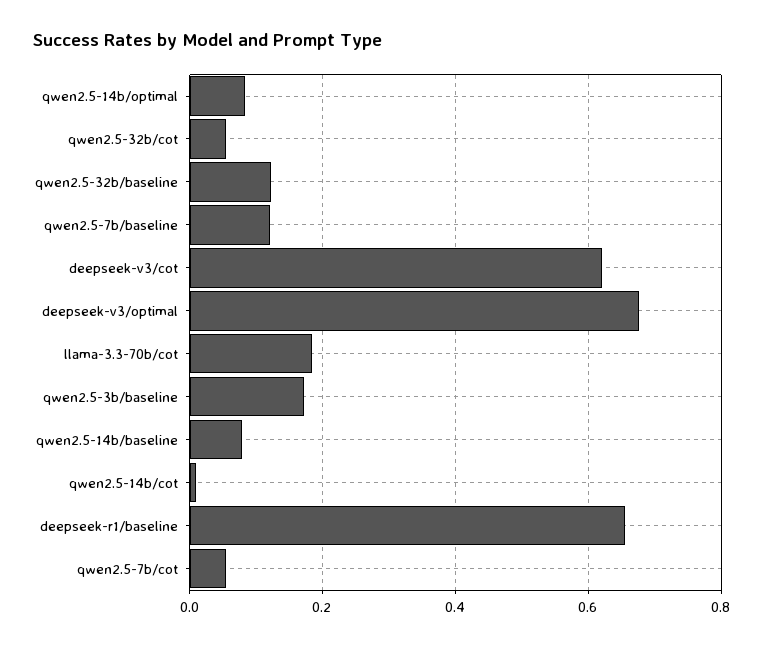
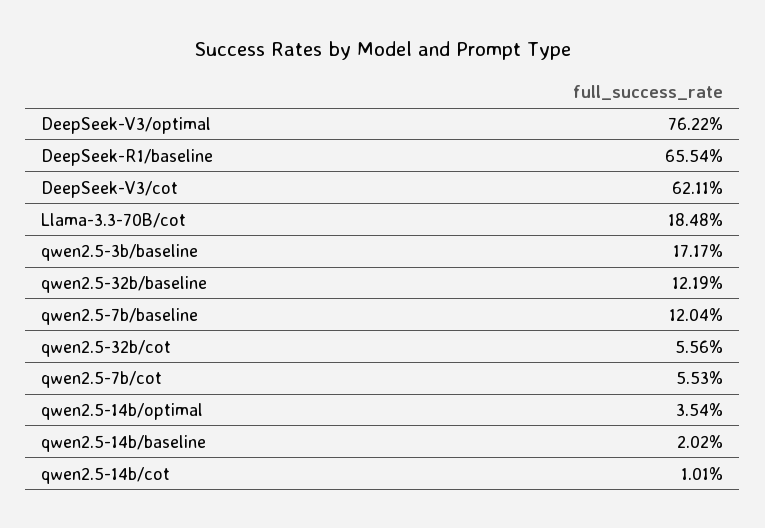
qwen2.5-14b/optimal: 0.08 -> 0.0354
deepseek-v3/optimal: 0.68 -> 0.7622
qwen2.5-14b/baseline: 0.08 -> 0.0202

